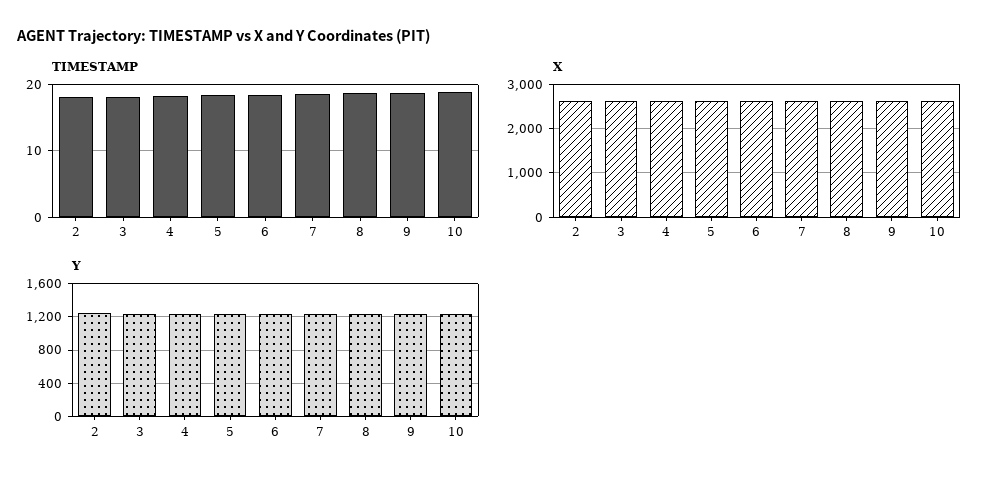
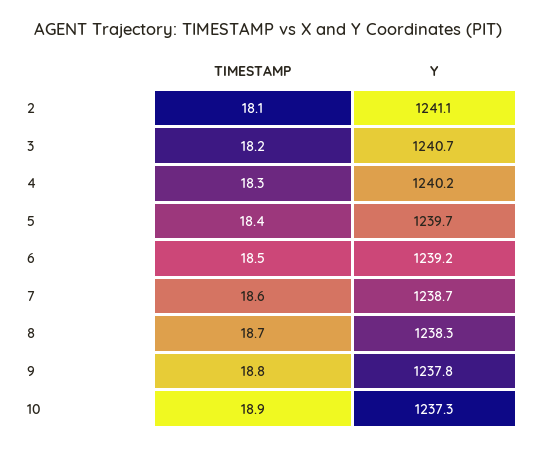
X, 2: 2600 -> none
X, 3: 2600 -> none
X, 4: 2600 -> none
X, 5: 2600 -> none
X, 6: 2600 -> none
X, 7: 2600 -> none
X, 8: 2600 -> none
X, 9: 2600 -> none
X, 10: 2600 -> none

